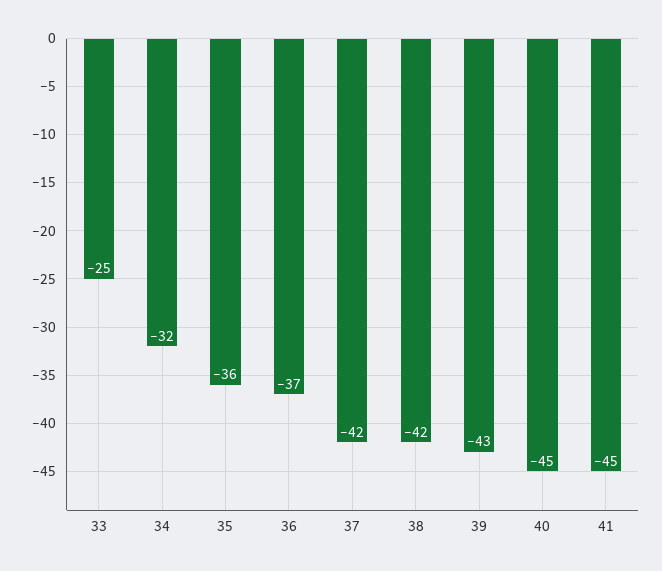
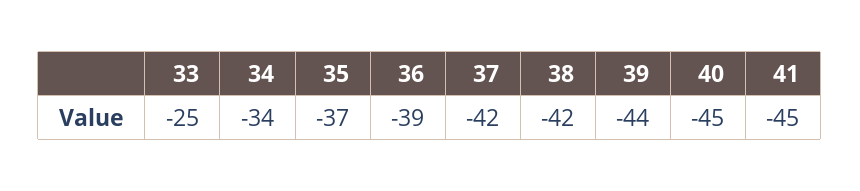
34: -32 -> -34
35: -36 -> -37
36: -37 -> -39
39: -43 -> -44

